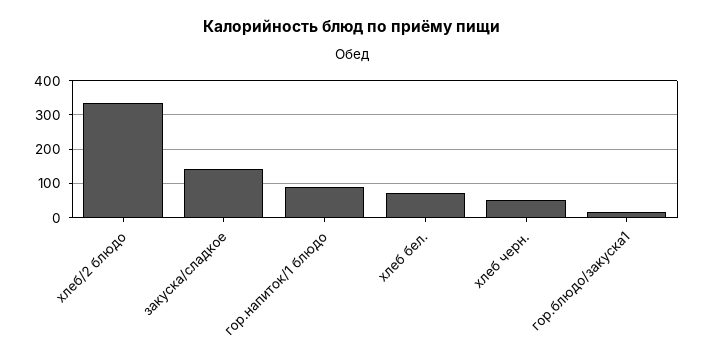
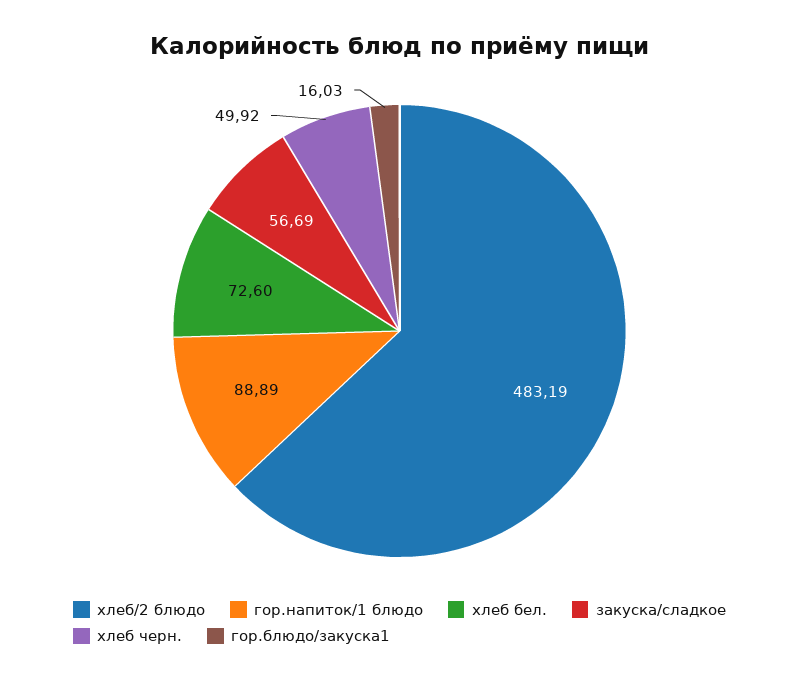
хлеб/2 блюдо: 340 -> 483.19
закуска/сладкое: 140 -> 56.69

